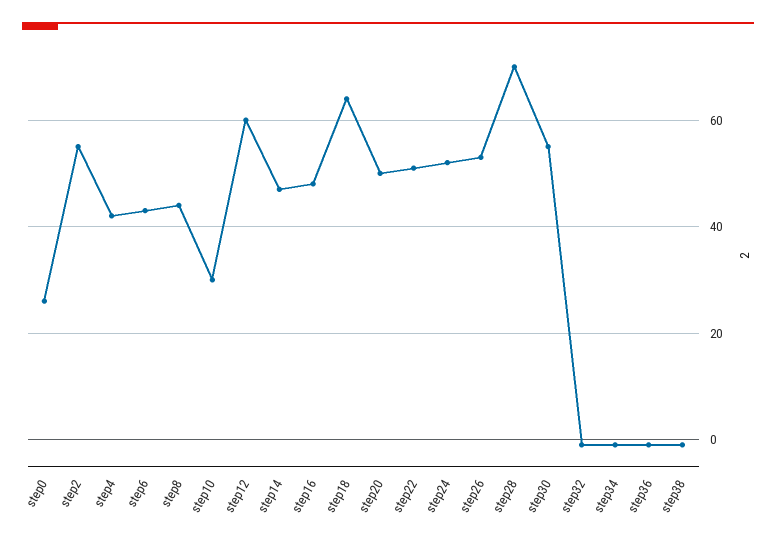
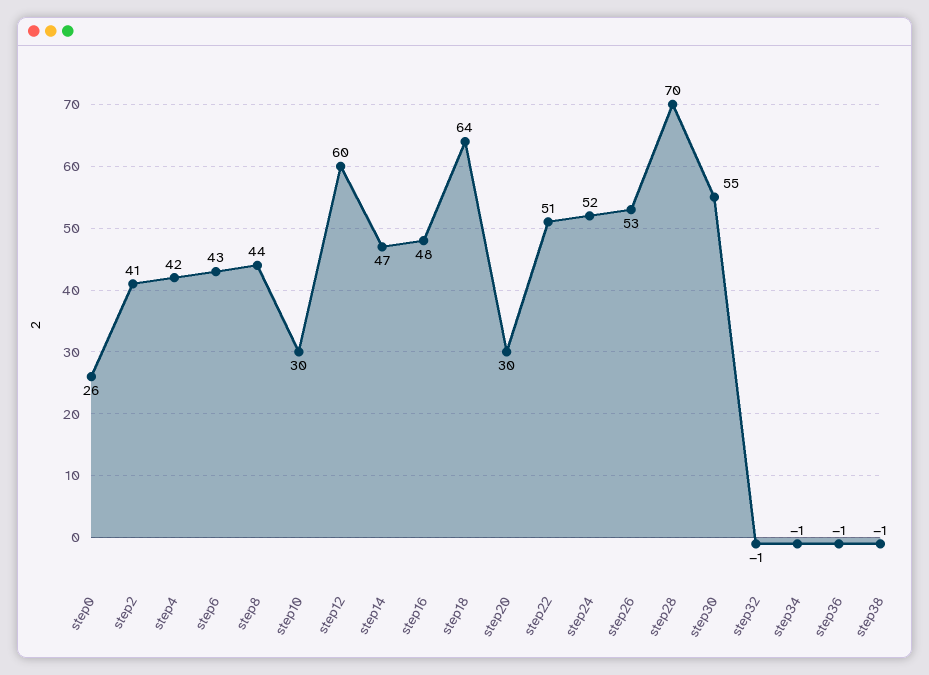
step2: 55 -> 41
step20: 50 -> 30

